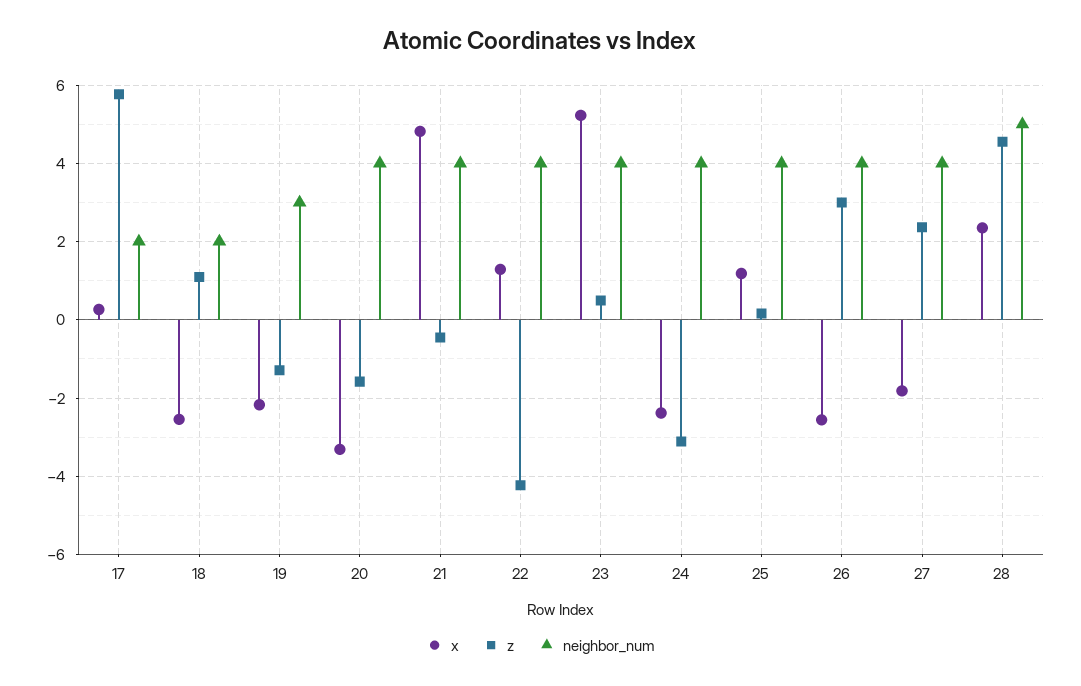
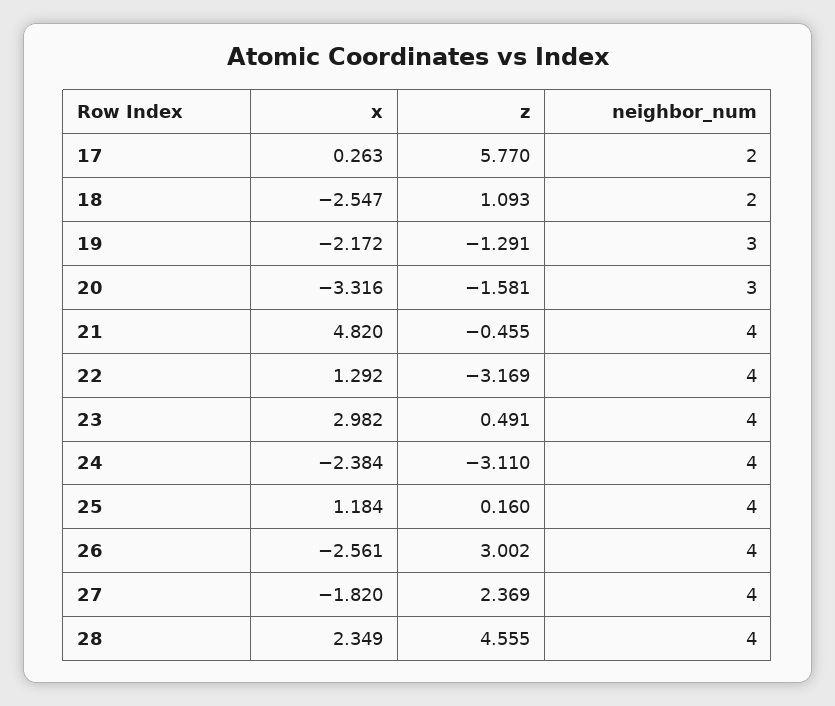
neighbor_num, 20: 4 -> 3
z, 22: -4.2 -> -3.169
x, 23: 5.2 -> 2.982
neighbor_num, 28: 5 -> 4

